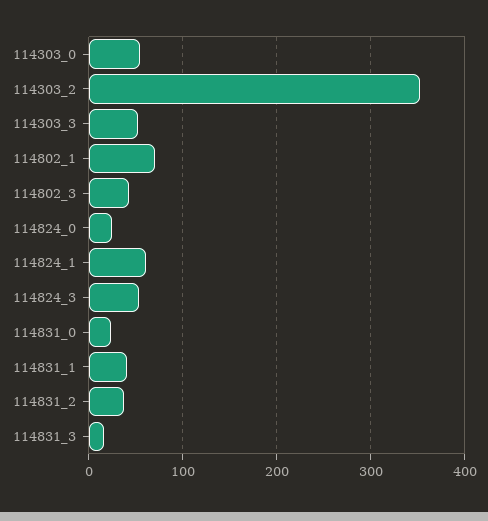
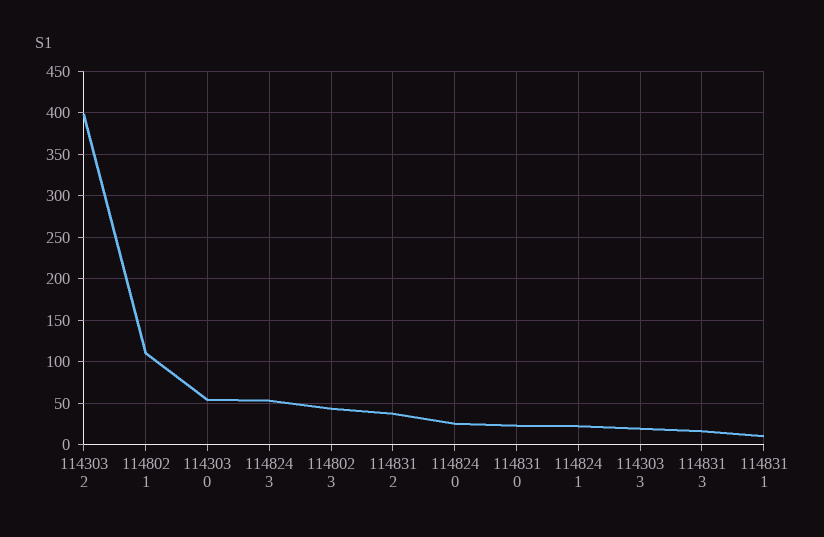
114303_2: 350 -> 400
114303_3: 50 -> 20
114802_1: 70 -> 110
114824_1: 60 -> 20
114831_1: 40 -> 10

